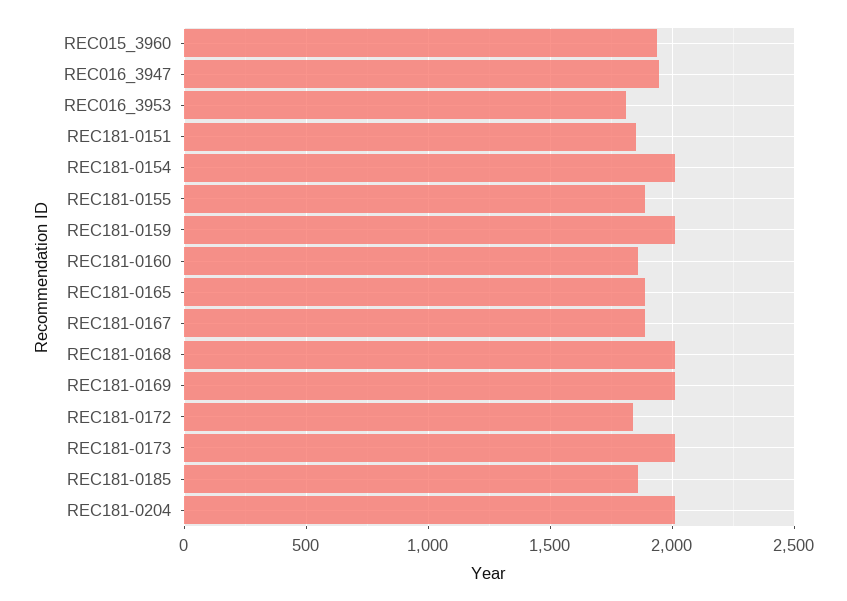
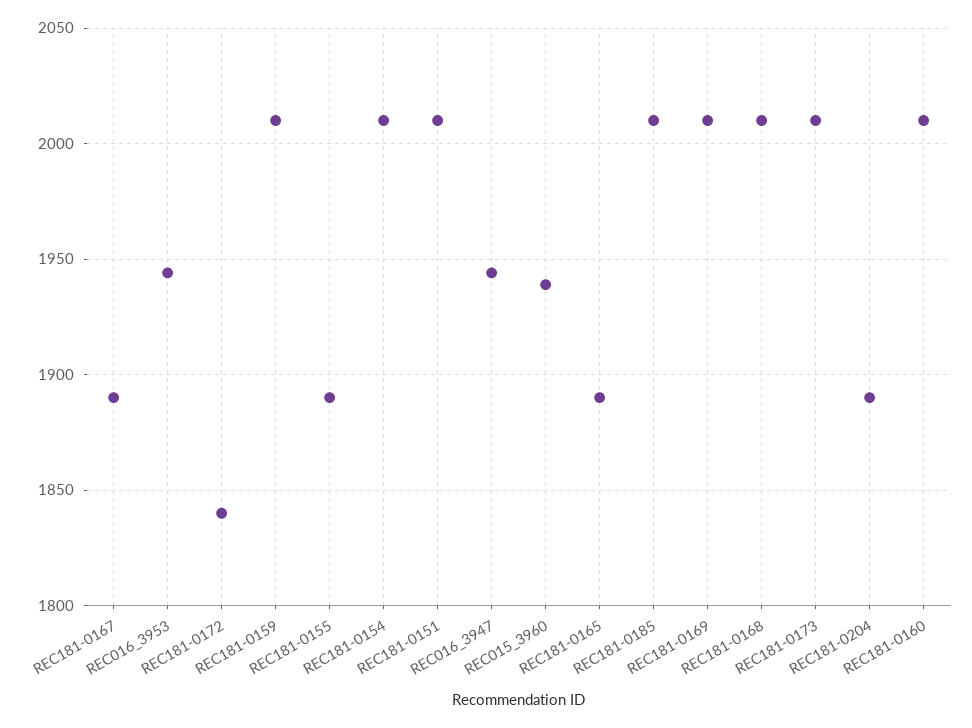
REC016_3953: 1800 -> 1945
REC181-0151: 1850 -> 2010
REC181-0160: 1850 -> 2010
REC181-0185: 1850 -> 2010
REC181-0204: 2000 -> 1890

